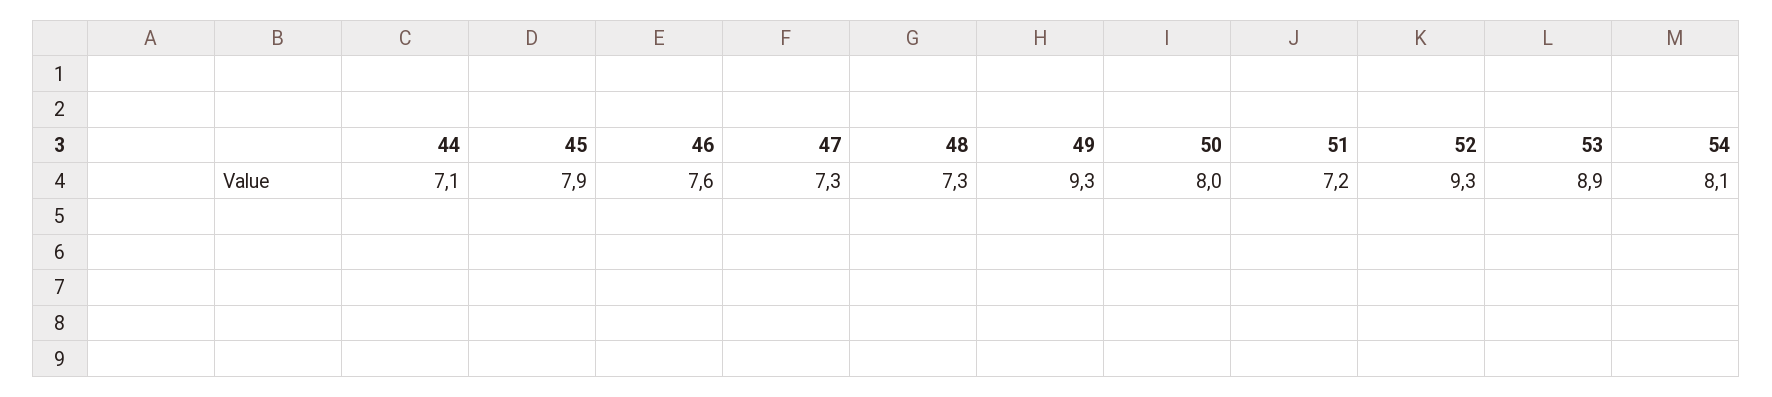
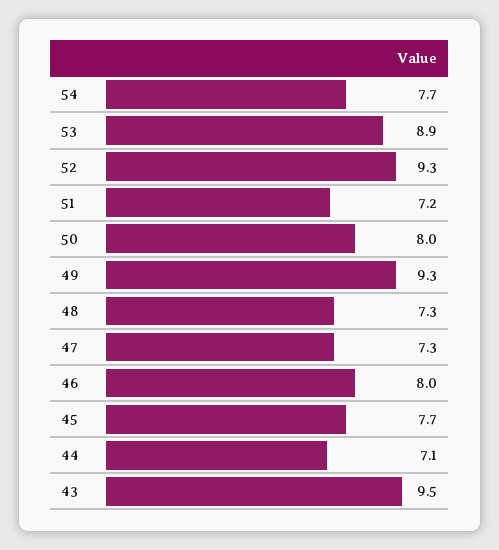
45: 7.9 -> 7.7
46: 7.6 -> 8
54: 8.1 -> 7.7
43: none -> 9.5

